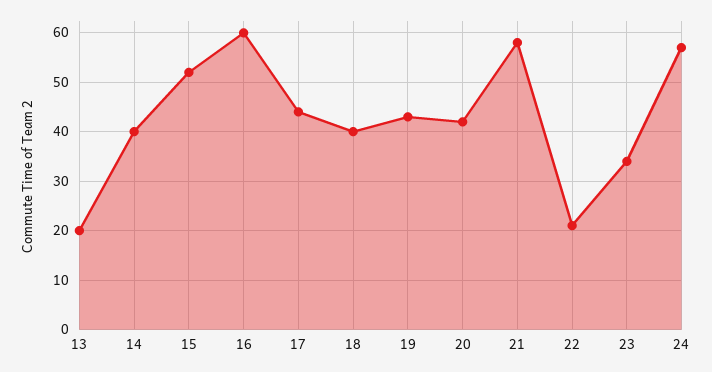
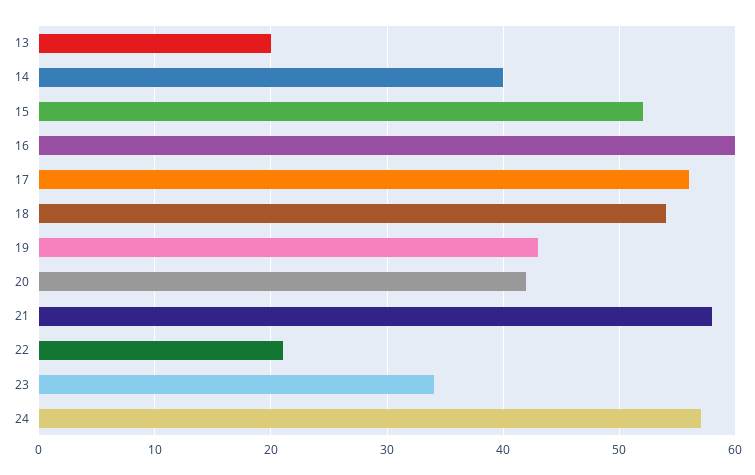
17: 45 -> 56
18: 40 -> 54

